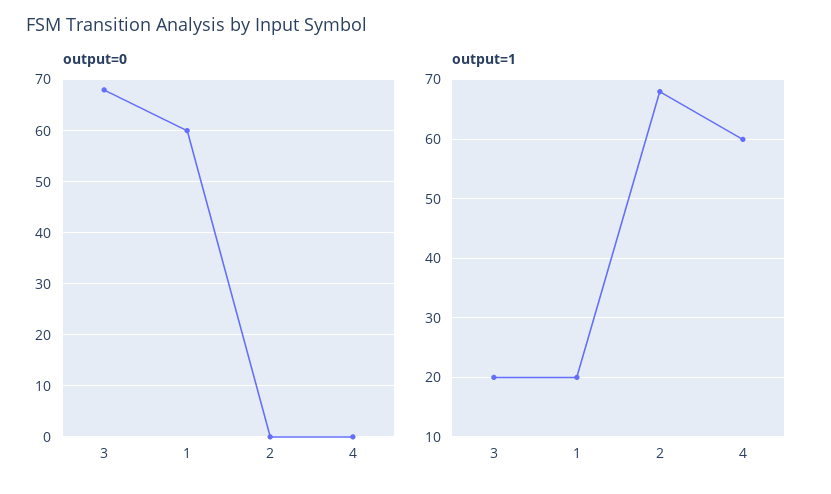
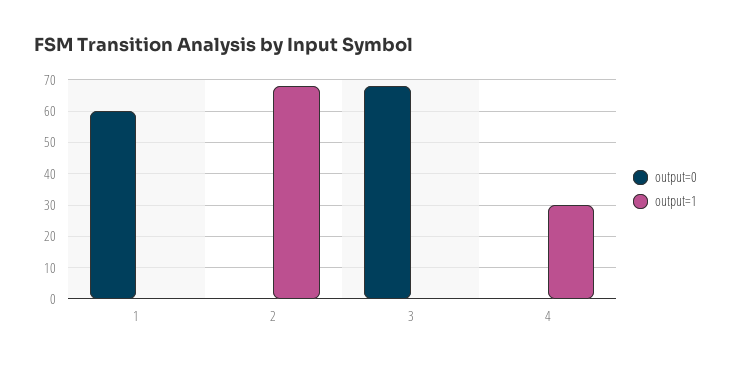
output=1, 3: 20 -> 0
output=1, 1: 20 -> 0
output=1, 4: 60 -> 30

